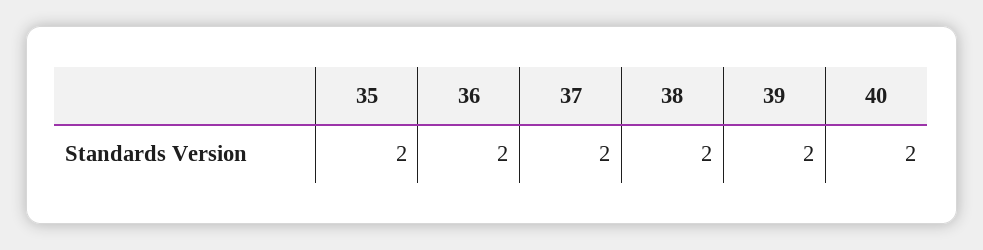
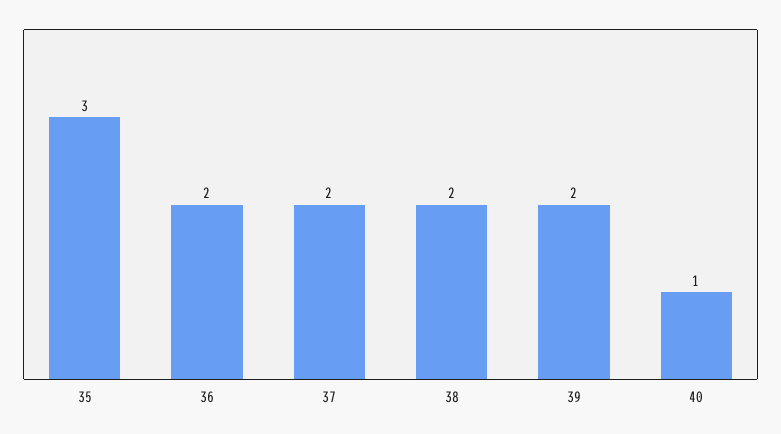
35: 2 -> 3
40: 2 -> 1

